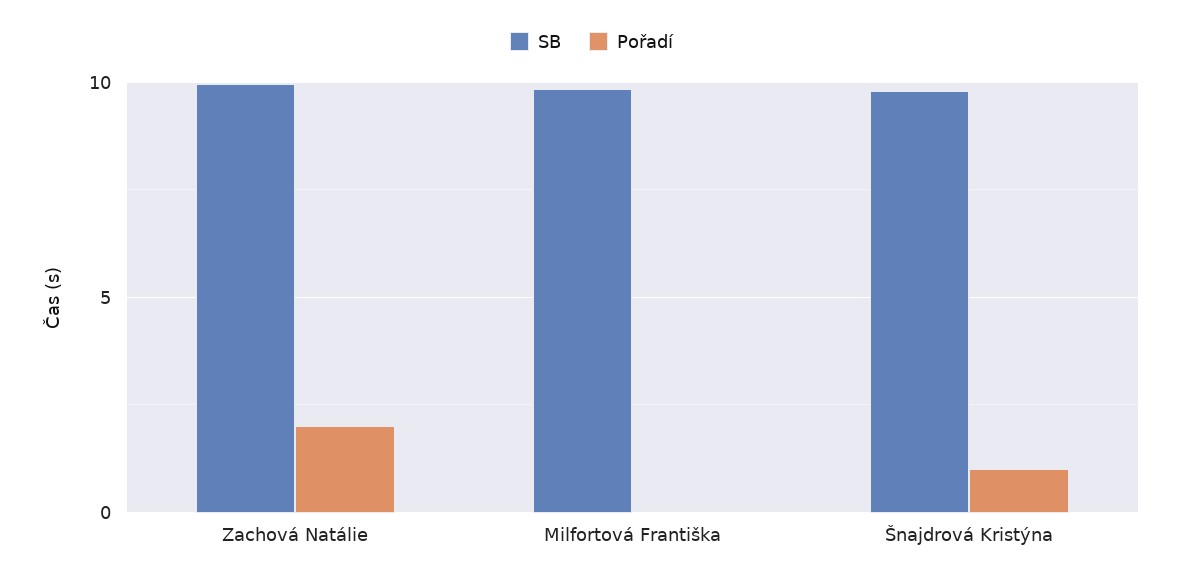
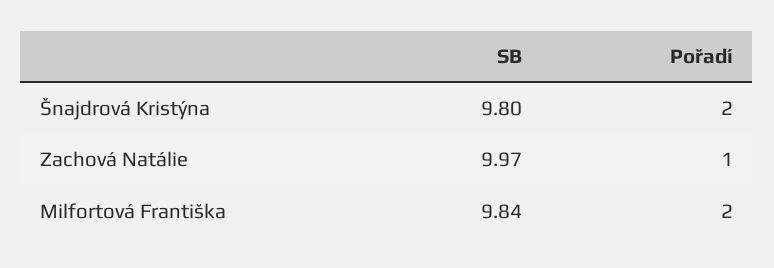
Pořadí, Zachová Natálie: 2 -> 1
Pořadí, Milfortová Františka: 0 -> 2
Pořadí, Šnajdrová Kristýna: 1 -> 2

